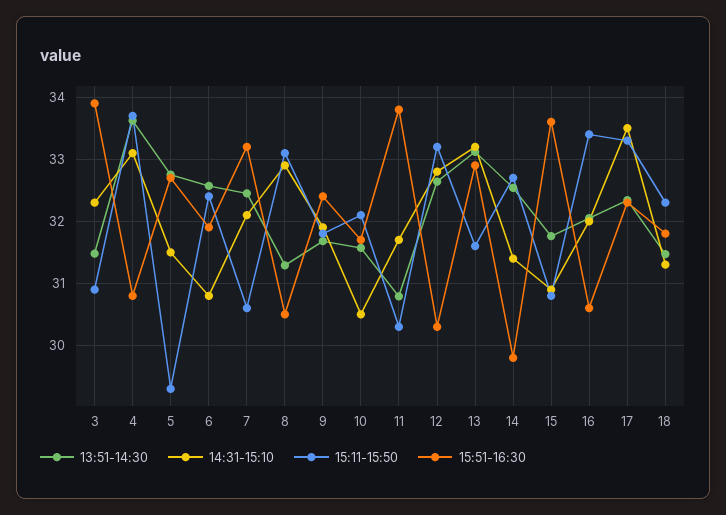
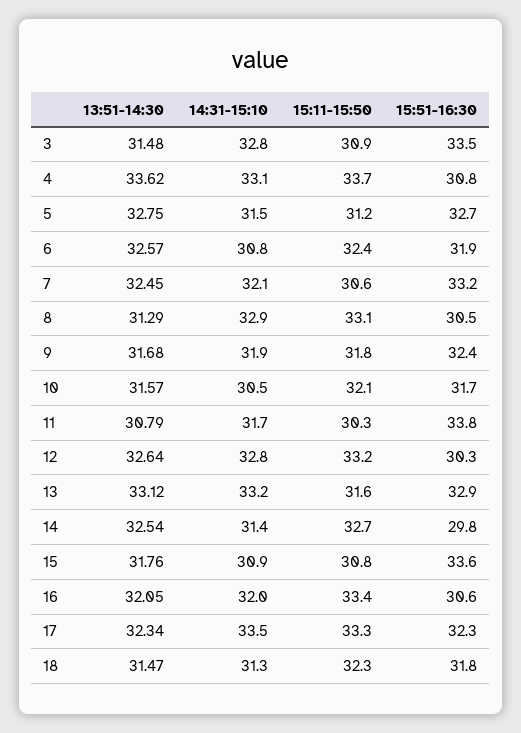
14:31-15:10, 3: 32.3 -> 32.8
15:51-16:30, 3: 33.9 -> 33.5
15:11-15:50, 5: 29.3 -> 31.2

